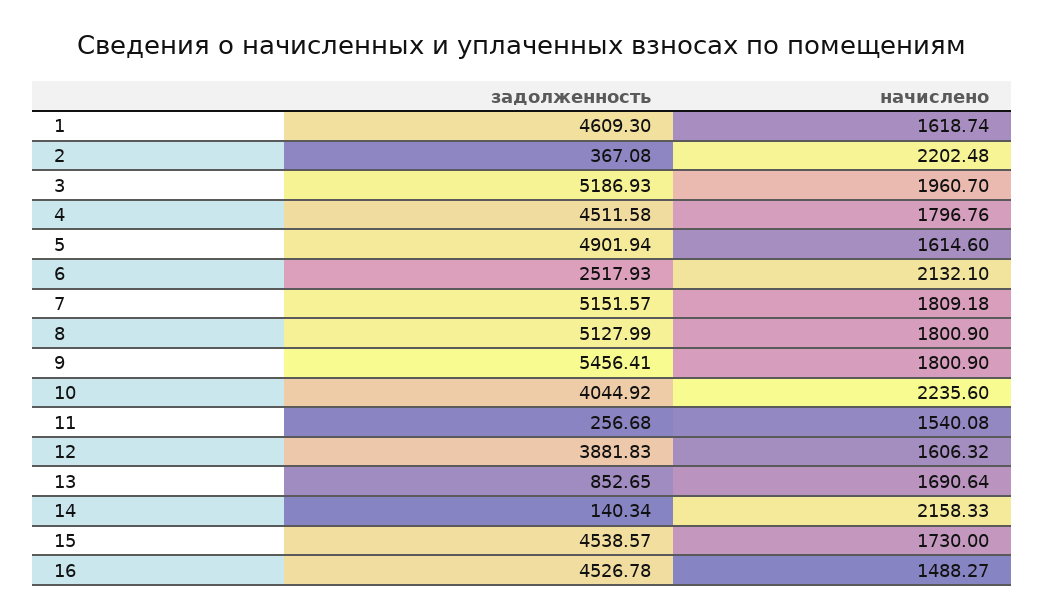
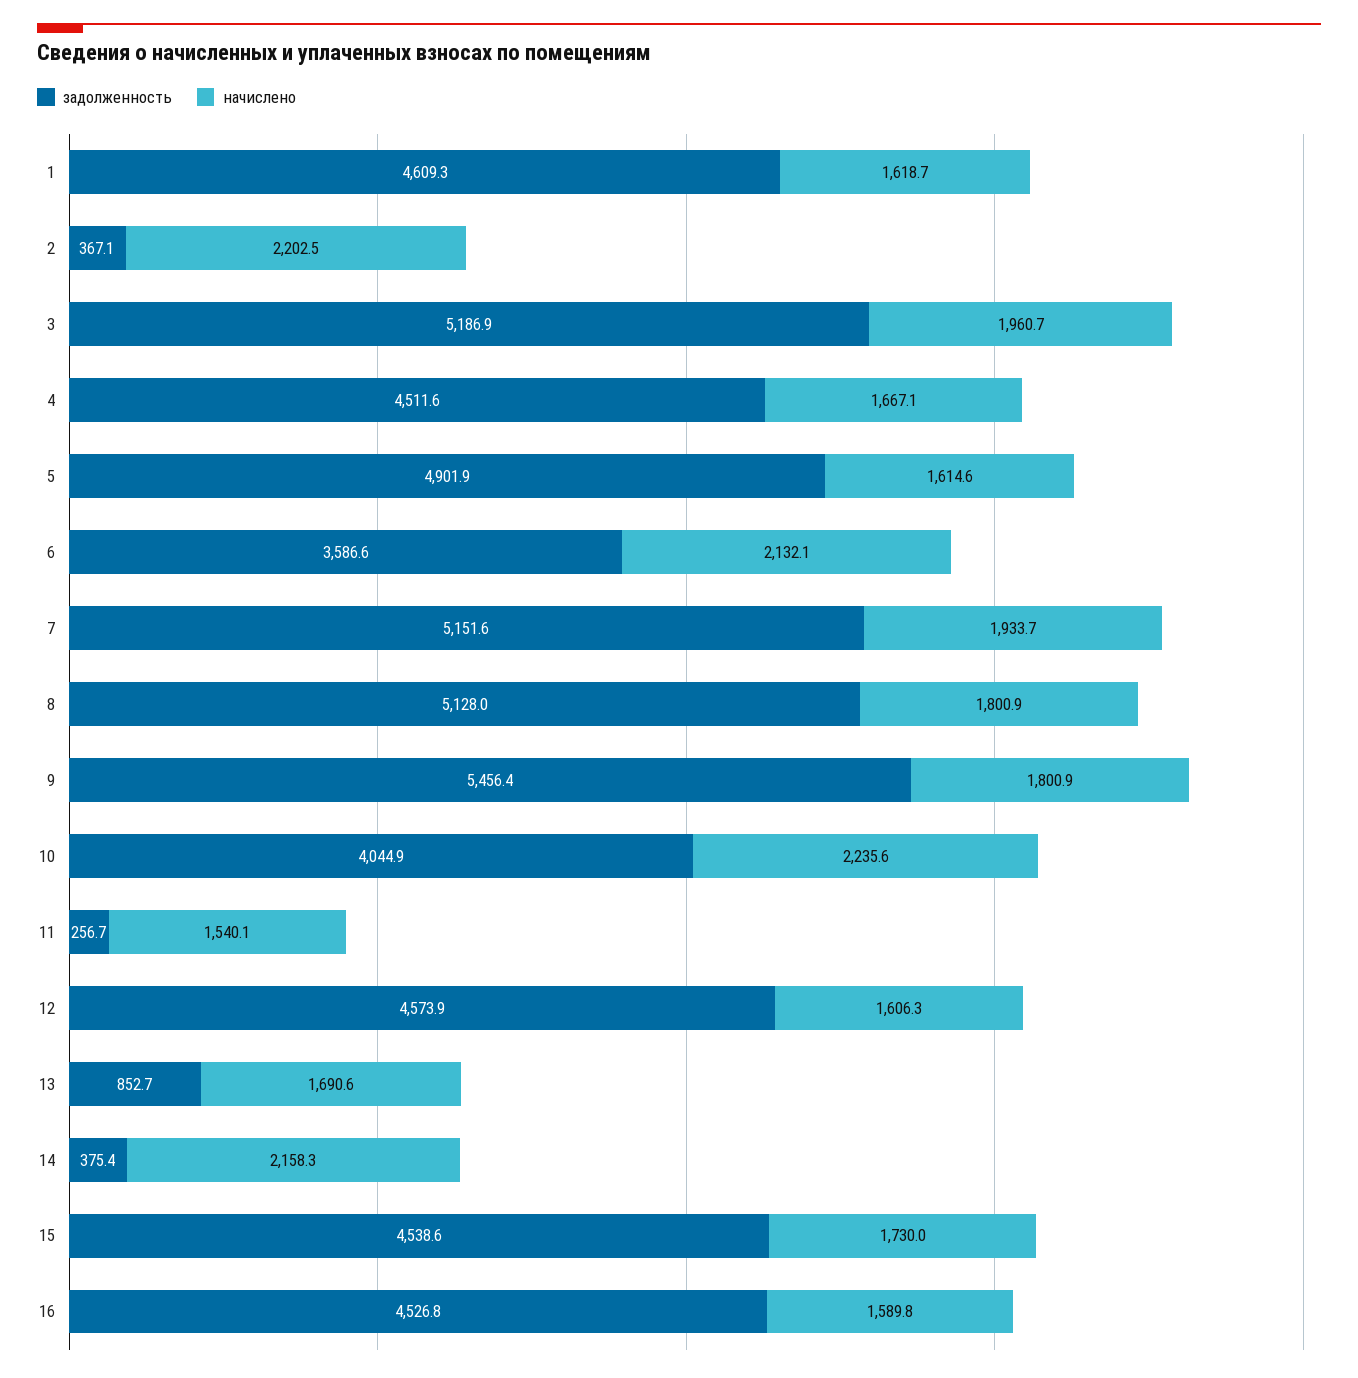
начислено, 4: 1796.76 -> 1667.1
задолженность, 6: 2517.93 -> 3586.6
начислено, 7: 1809.18 -> 1933.7
задолженность, 12: 3881.83 -> 4573.9
задолженность, 14: 140.34 -> 375.4
начислено, 16: 1488.27 -> 1589.8

